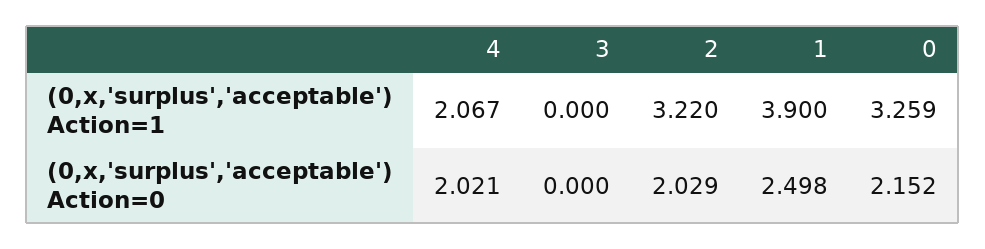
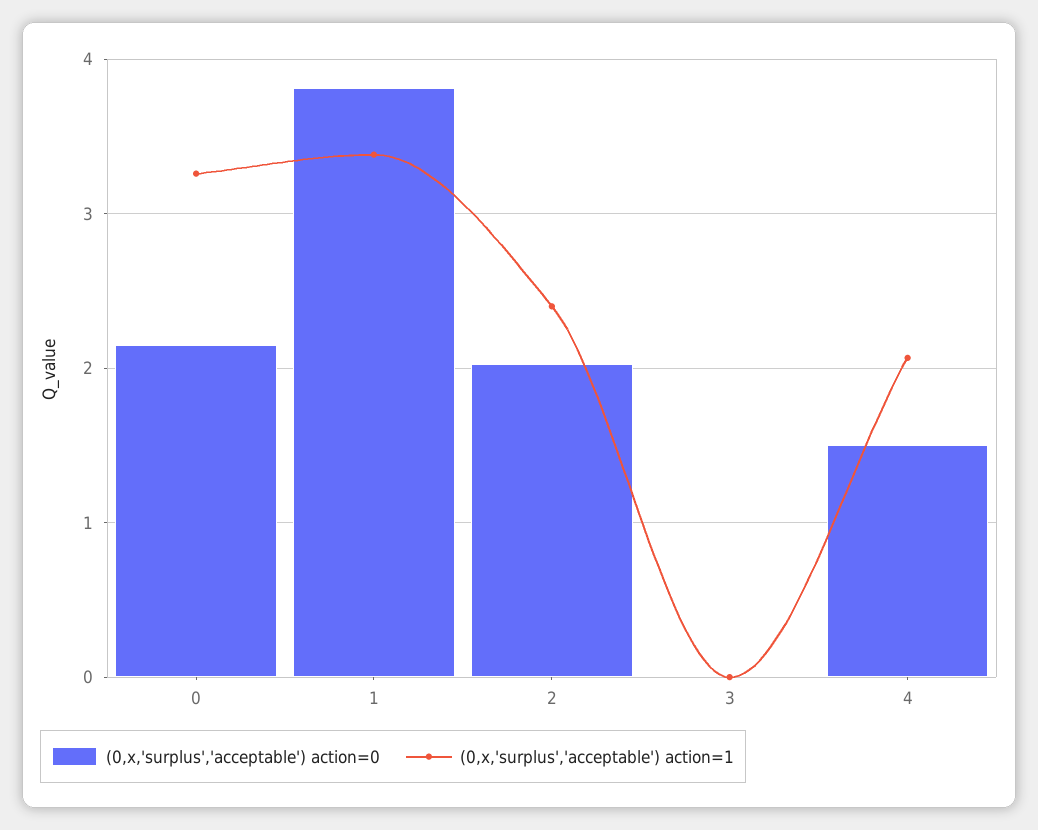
(0,x,'surplus','acceptable') Action=1, 2: 3.22 -> 2.4
(0,x,'surplus','acceptable') Action=1, 1: 3.9 -> 3.4
(0,x,'surplus','acceptable') Action=0, 4: 2.021 -> 1.5
(0,x,'surplus','acceptable') Action=0, 1: 2.498 -> 3.8

